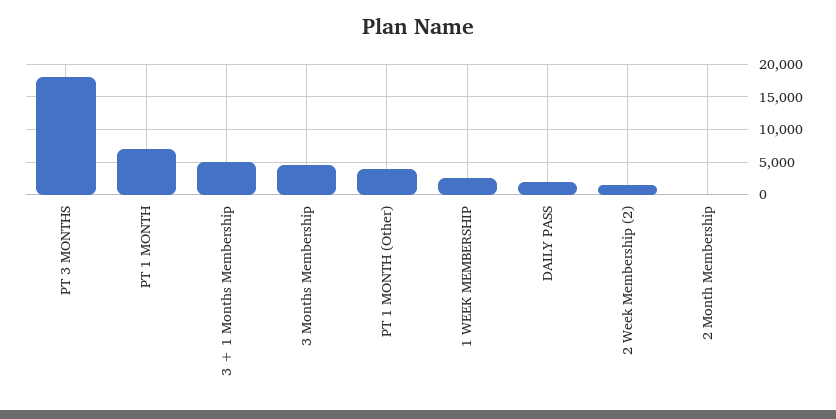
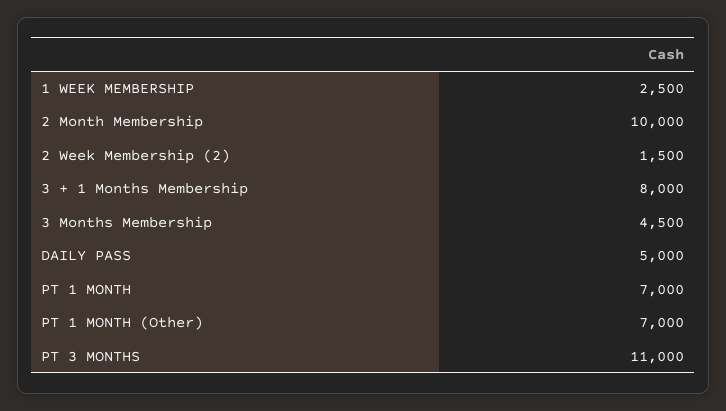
PT 3 MONTHS: 18000 -> 11000
3 + 1 Months Membership: 5000 -> 8000
PT 1 MONTH (Other): 4000 -> 7000
DAILY PASS: 2000 -> 5000
2 Month Membership: 0 -> 10000

